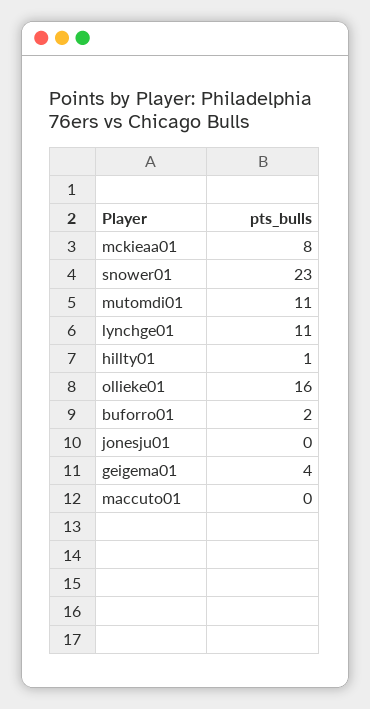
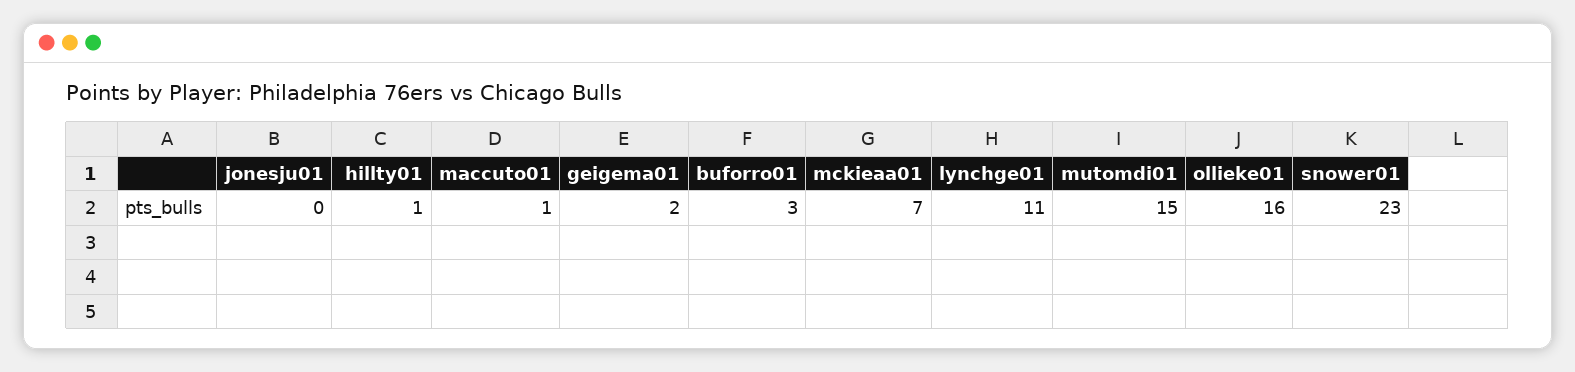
mckieaa01: 8 -> 7
mutomdi01: 11 -> 15
buforro01: 2 -> 3
geigema01: 4 -> 2
maccuto01: 0 -> 1

